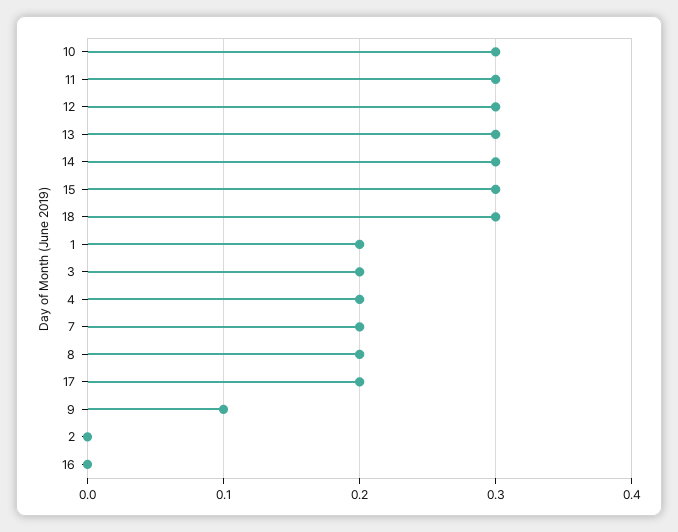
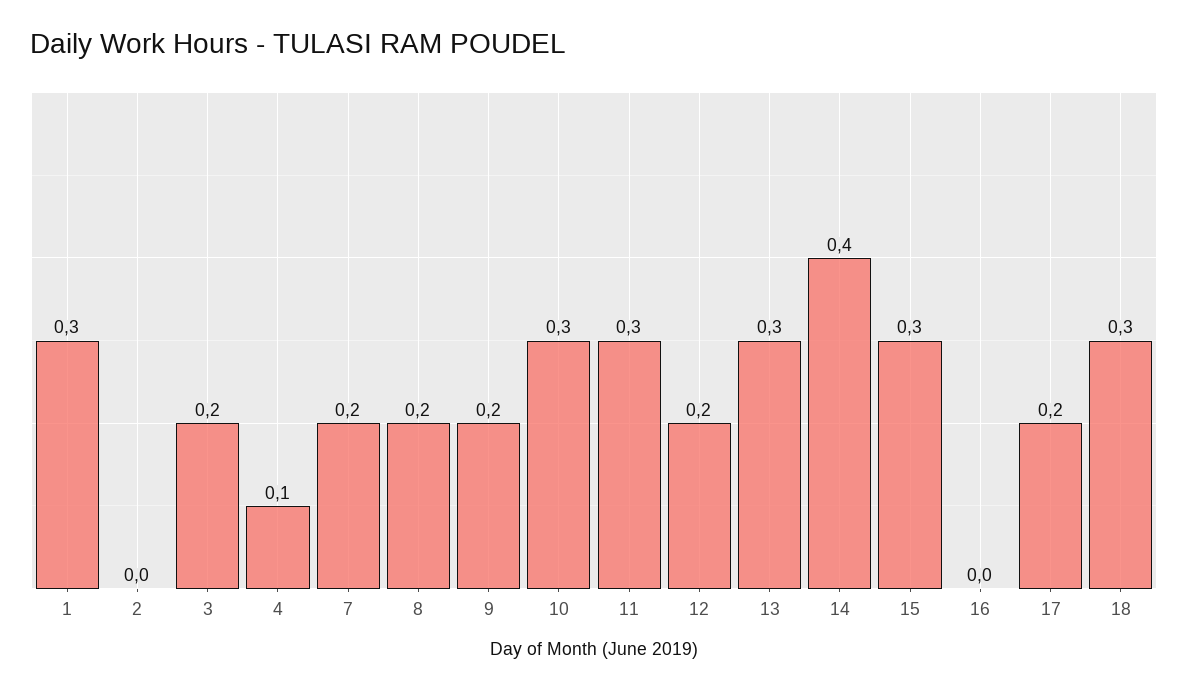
12: 0.3 -> 0.2
14: 0.3 -> 0.4
1: 0.2 -> 0.3
4: 0.2 -> 0.1
9: 0.1 -> 0.2

